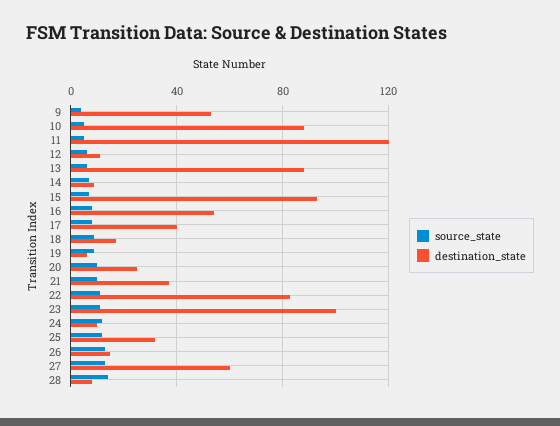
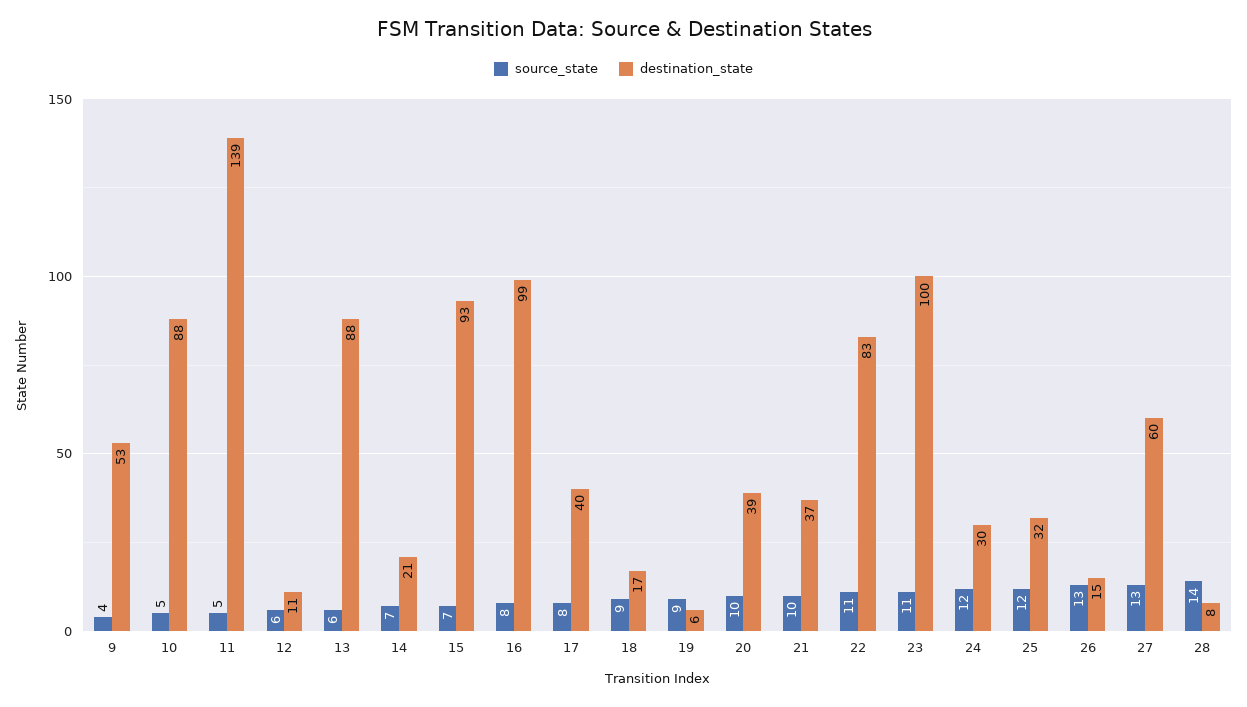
destination_state, 11: 120 -> 139
destination_state, 14: 10 -> 21
destination_state, 16: 55 -> 99
destination_state, 20: 25 -> 39
destination_state, 24: 10 -> 30

